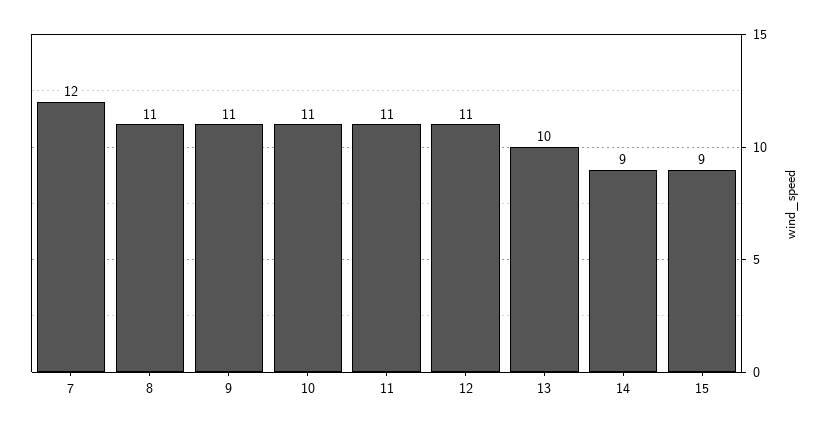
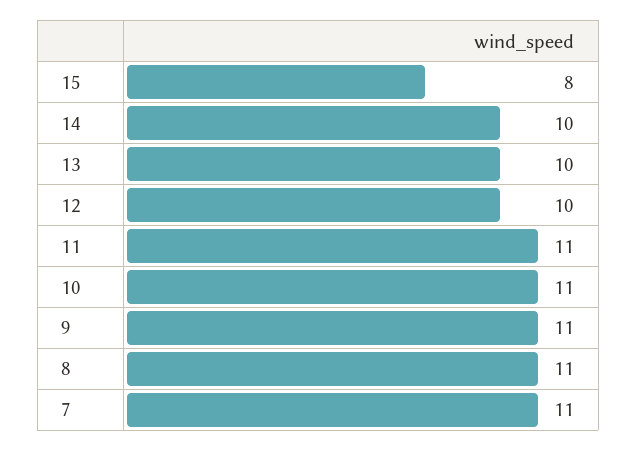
7: 12 -> 11
12: 11 -> 10
14: 9 -> 10
15: 9 -> 8

